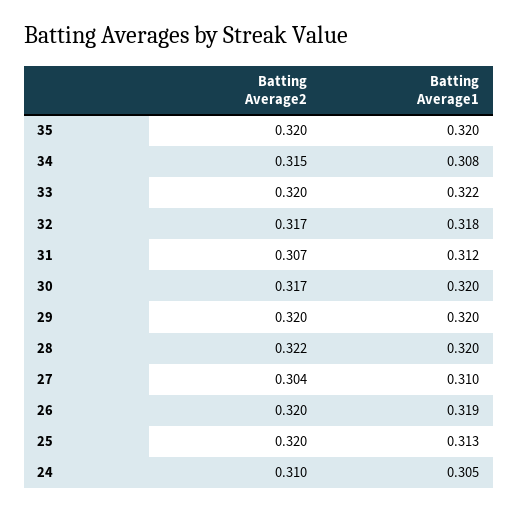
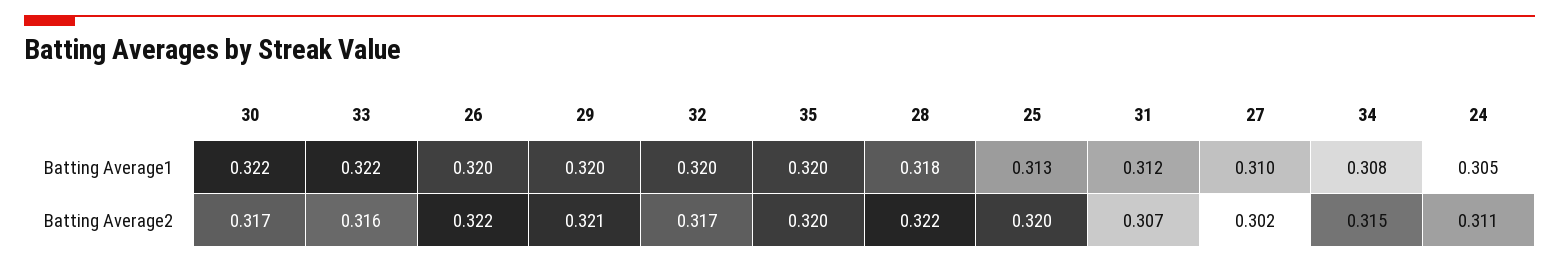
Batting Average2, 33: 0.32 -> 0.316
Batting Average1, 32: 0.318 -> 0.32
Batting Average1, 30: 0.32 -> 0.322
Batting Average2, 29: 0.32 -> 0.321
Batting Average1, 28: 0.32 -> 0.318
Batting Average2, 27: 0.304 -> 0.302
Batting Average2, 26: 0.32 -> 0.322
Batting Average1, 26: 0.319 -> 0.32
Batting Average2, 24: 0.31 -> 0.311

